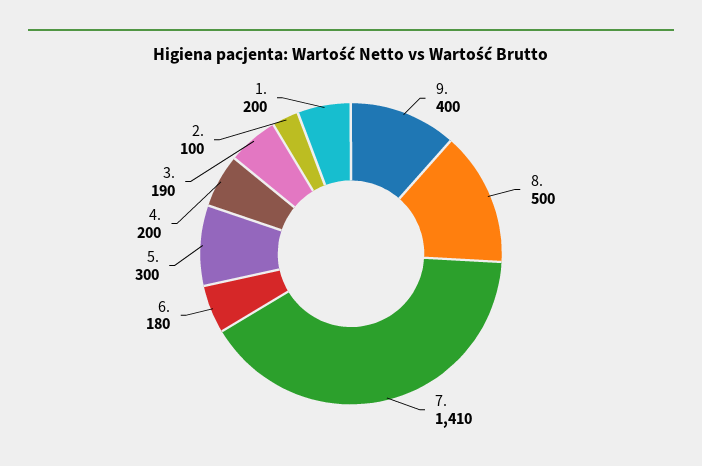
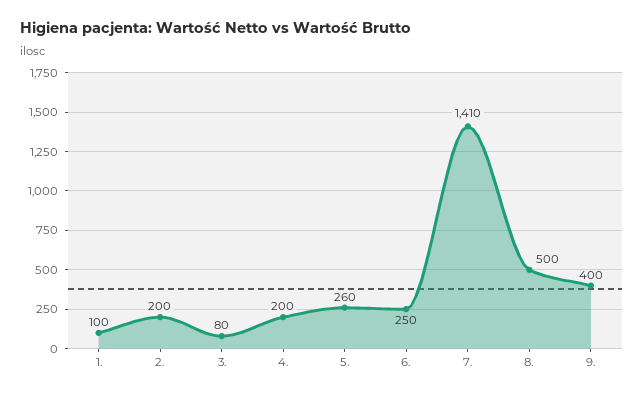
6.: 180 -> 250
5.: 300 -> 260
3.: 190 -> 80
2.: 100 -> 200
1.: 200 -> 100

